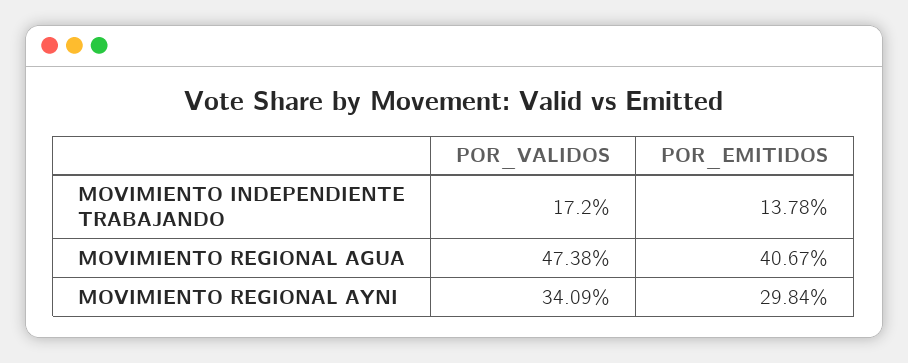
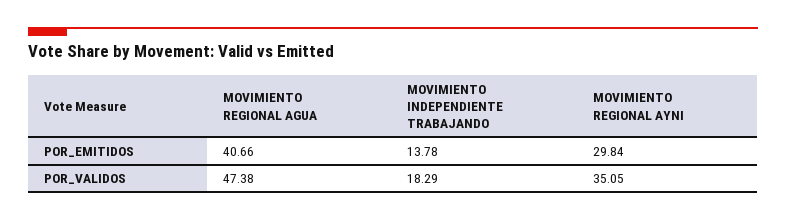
POR_VALIDOS, MOVIMIENTO INDEPENDIENTE TRABAJANDO: 17.2 -> 18.29
POR_EMITIDOS, MOVIMIENTO REGIONAL AGUA: 40.67 -> 40.66
POR_VALIDOS, MOVIMIENTO REGIONAL AYNI: 34.09 -> 35.05

